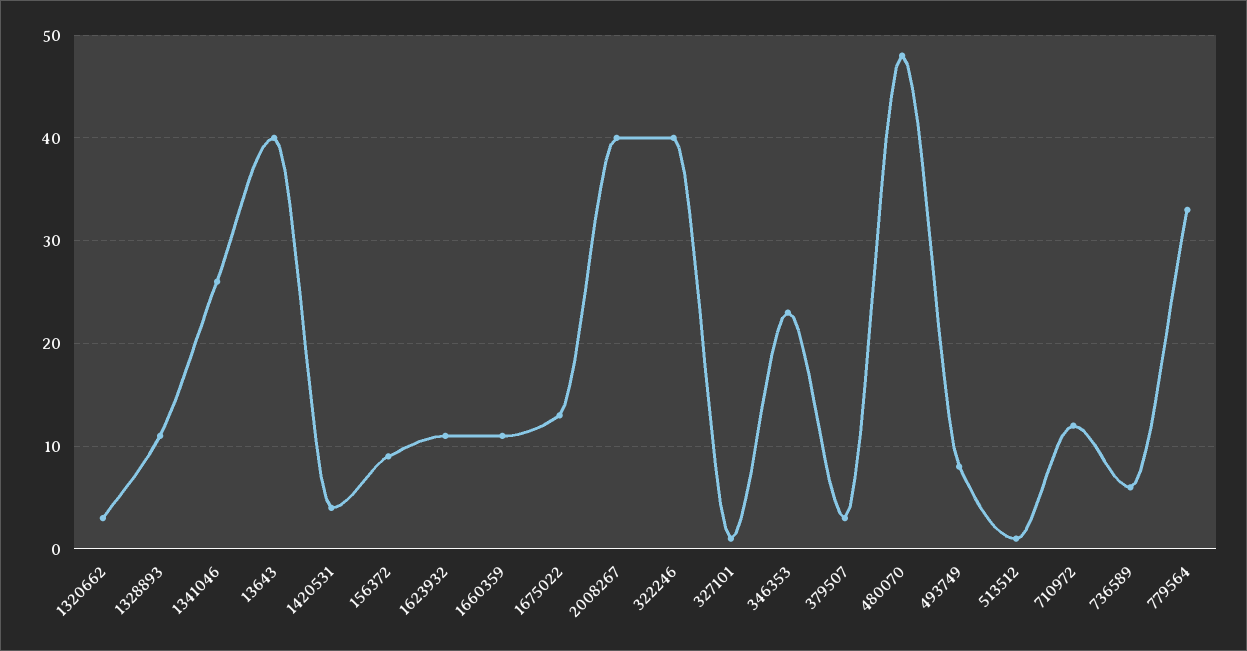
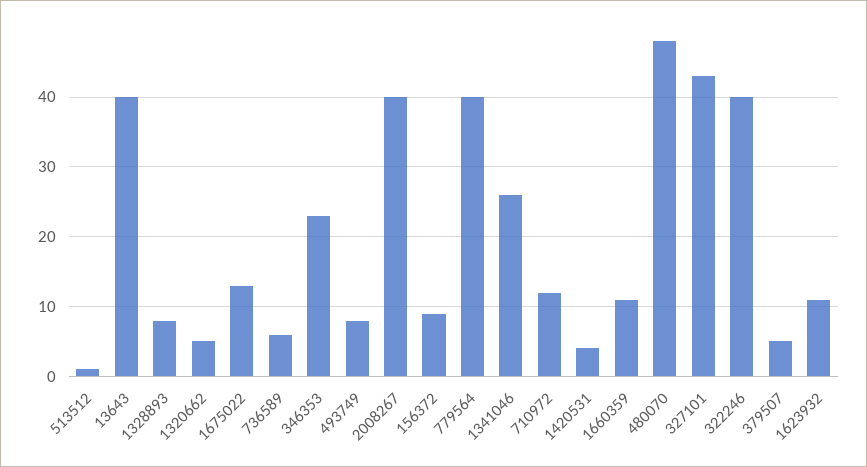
1320662: 3 -> 5
1328893: 11 -> 8
327101: 1 -> 43
379507: 3 -> 5
779564: 33 -> 40

